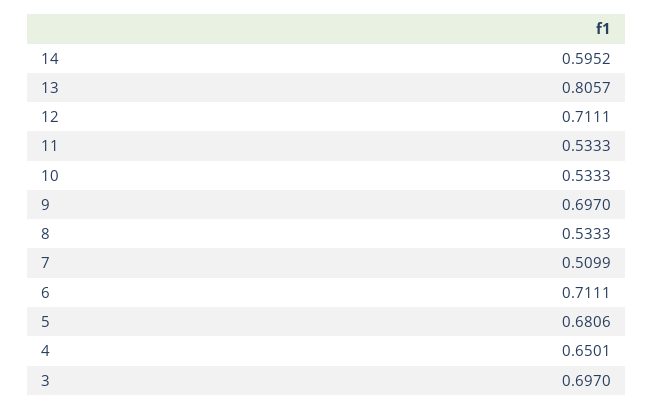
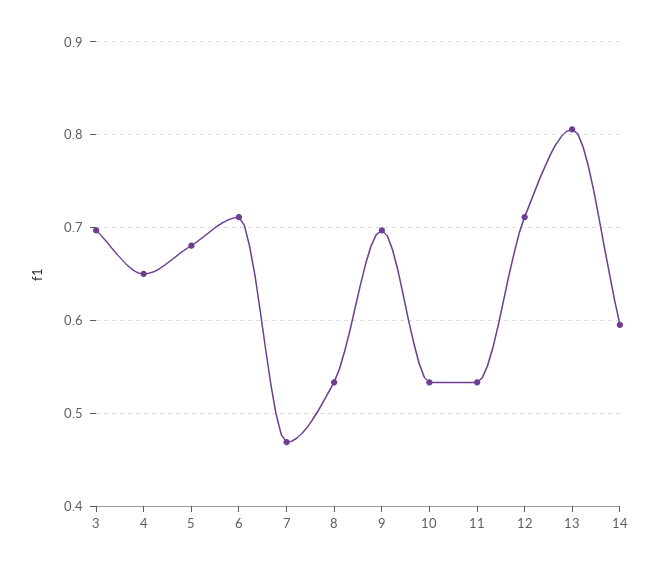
7: 0.5099 -> 0.47

